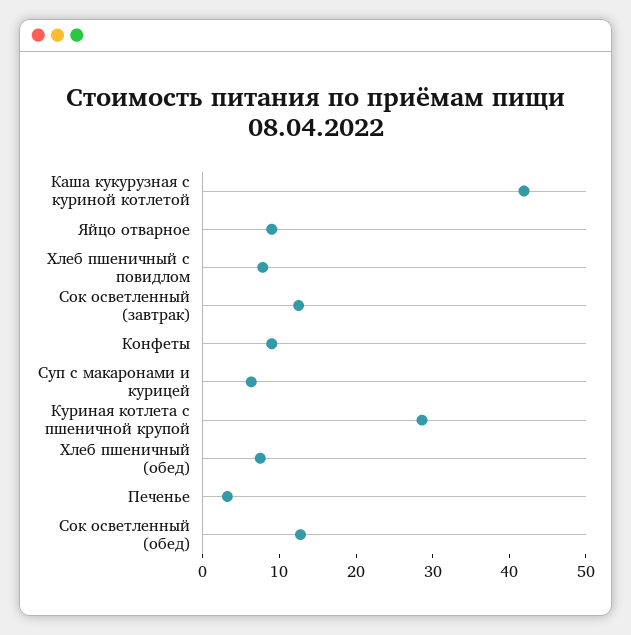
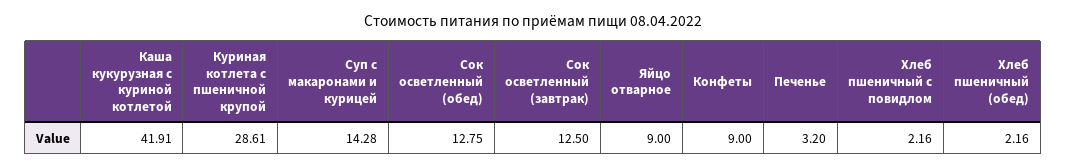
Хлеб пшеничный с повидлом: 8 -> 2.16
Суп с макаронами и курицей: 6 -> 14.28
Хлеб пшеничный (обед): 8 -> 2.16

